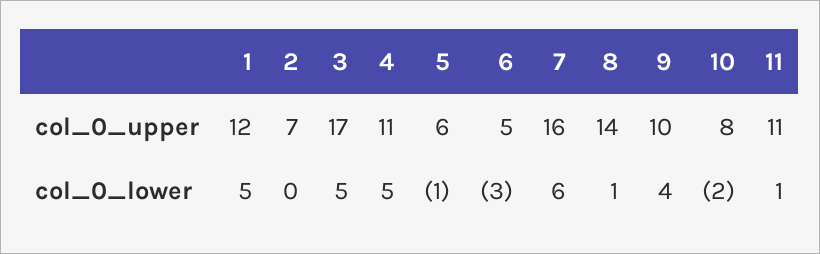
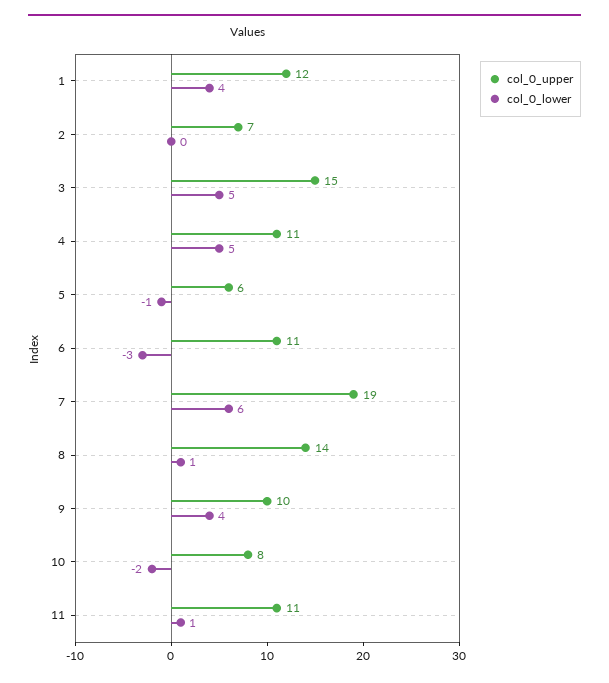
col_0_upper, 3: 17 -> 15
col_0_upper, 6: 5 -> 11
col_0_upper, 7: 16 -> 19
col_0_lower, 1: 5 -> 4

